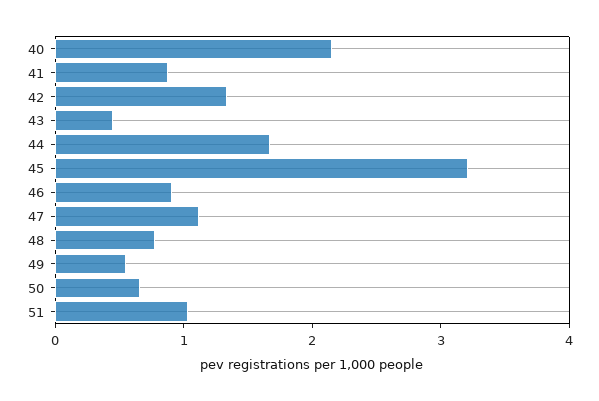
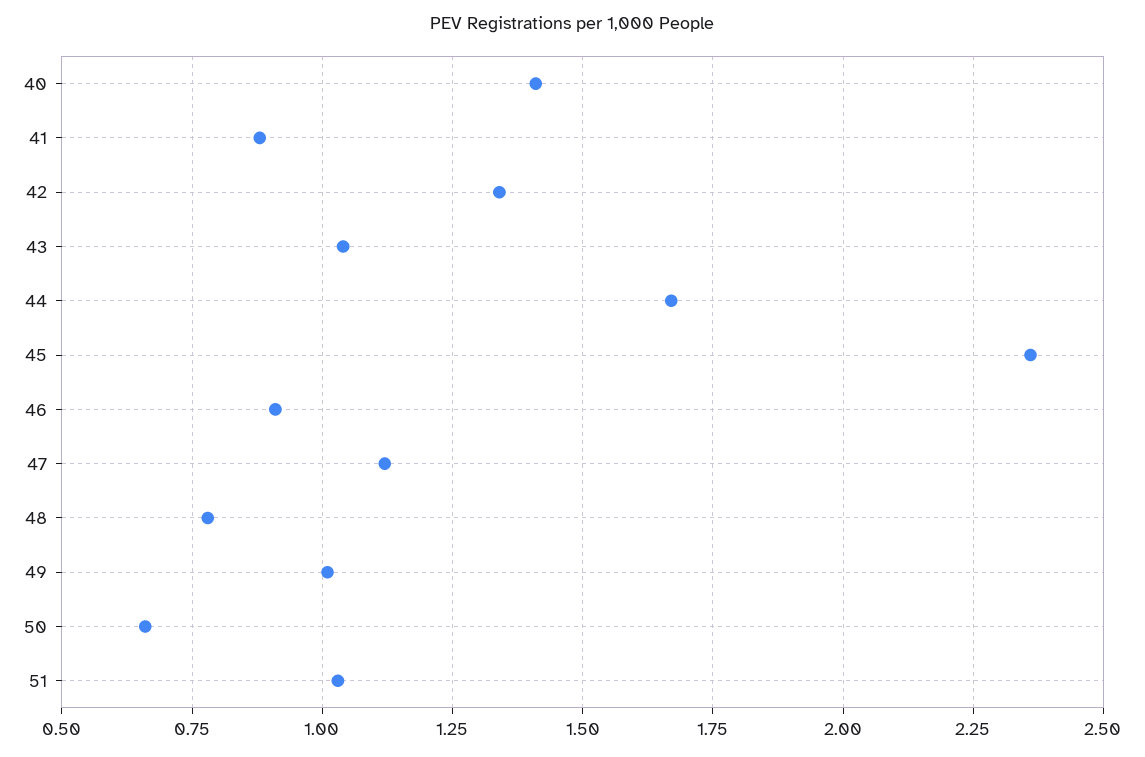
40: 2.2 -> 1.4
43: 0.4 -> 1.05
45: 3.2 -> 2.35
49: 0.6 -> 1

